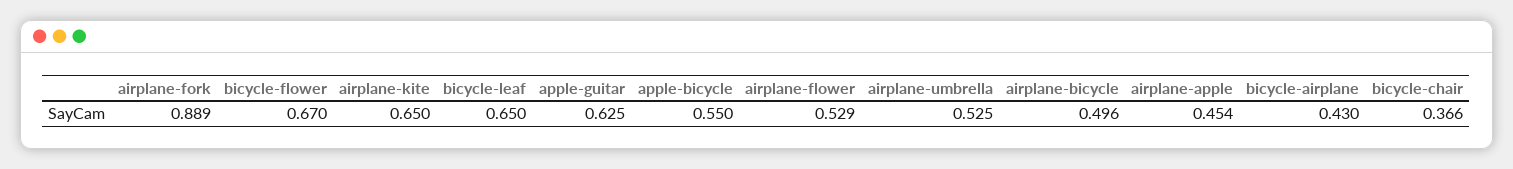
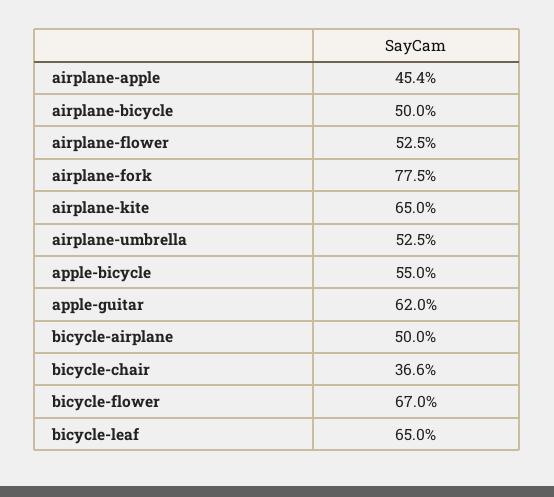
airplane-fork: 0.889 -> 0.775
apple-guitar: 0.625 -> 0.62
airplane-flower: 0.529 -> 0.525
airplane-bicycle: 0.496 -> 0.5
bicycle-airplane: 0.43 -> 0.5

